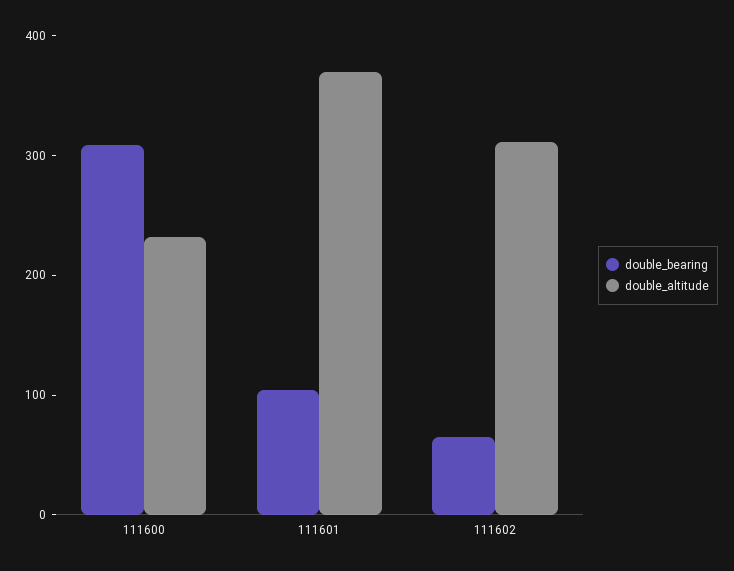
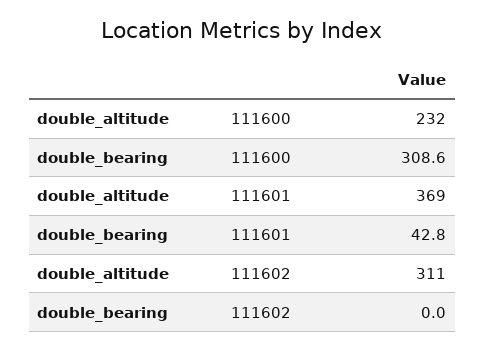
double_bearing, 111601: 100 -> 42.8
double_bearing, 111602: 60 -> 0

